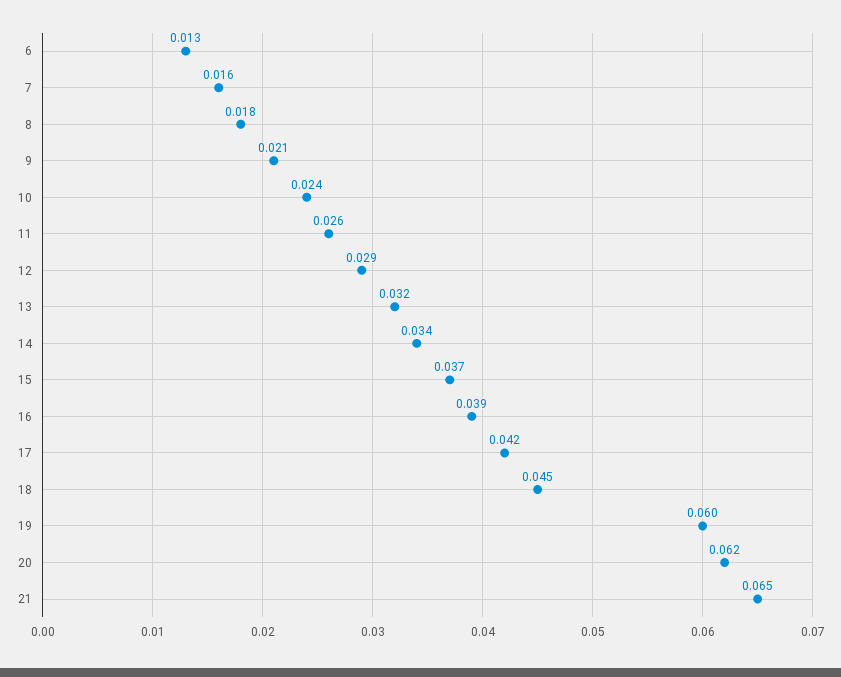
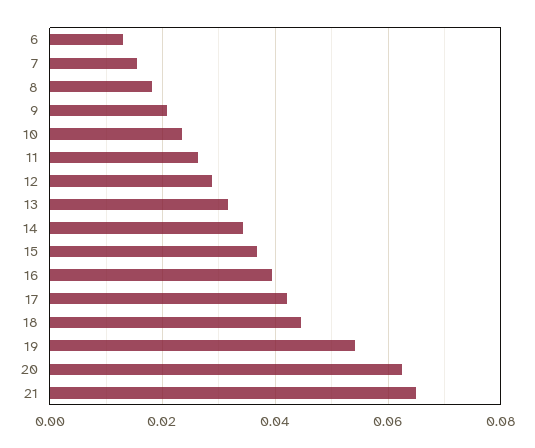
19: 0.06 -> 0.054

